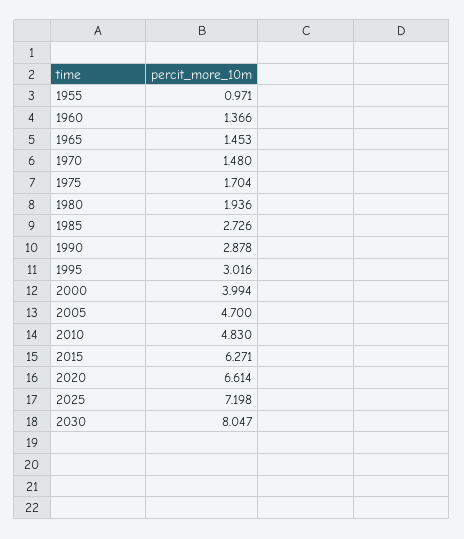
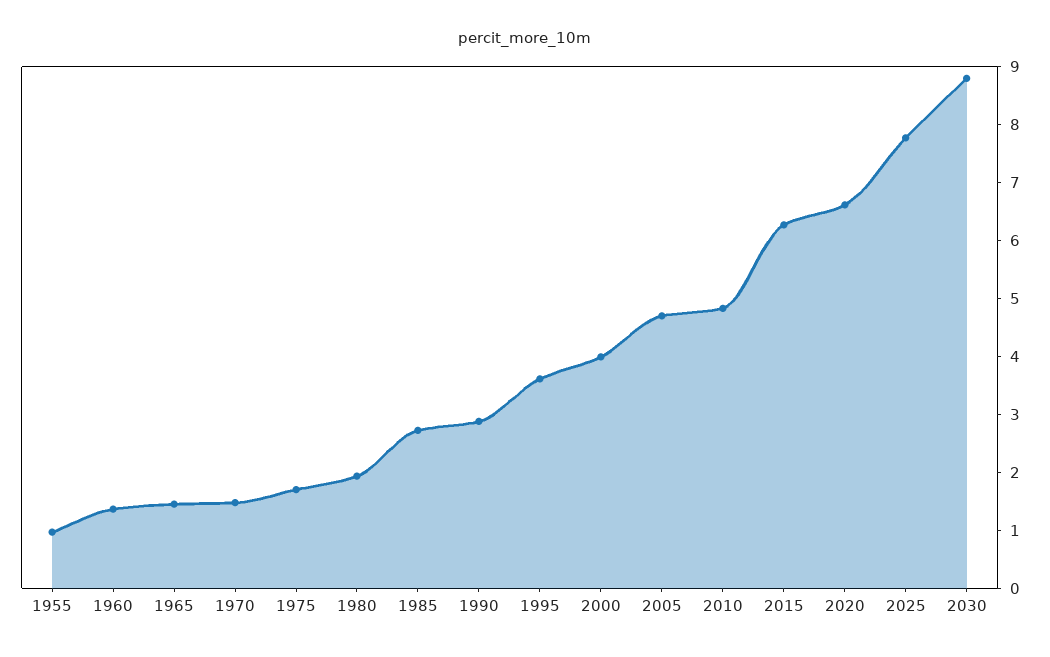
1995: 3.016 -> 3.6
2025: 7.198 -> 7.8
2030: 8.047 -> 8.8

